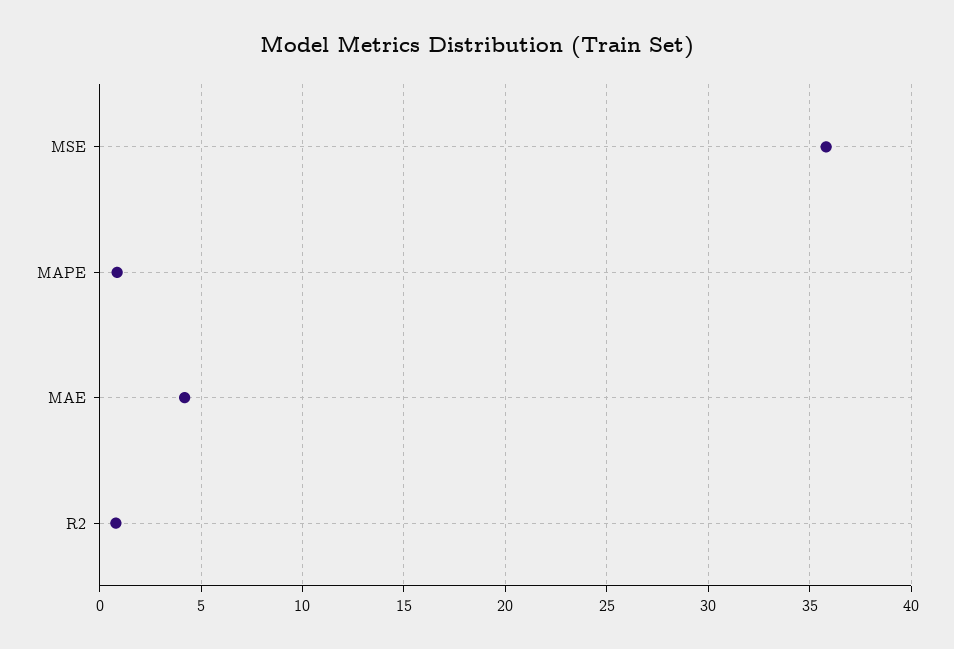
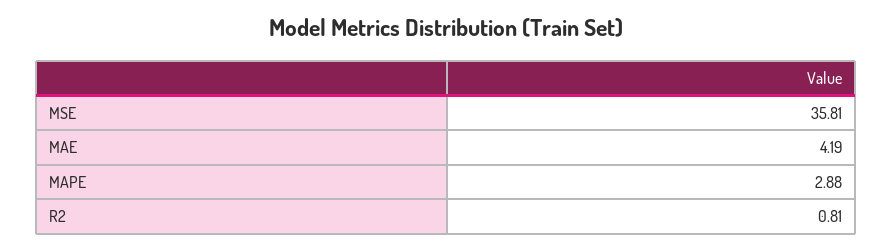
MAPE: 1 -> 2.88

